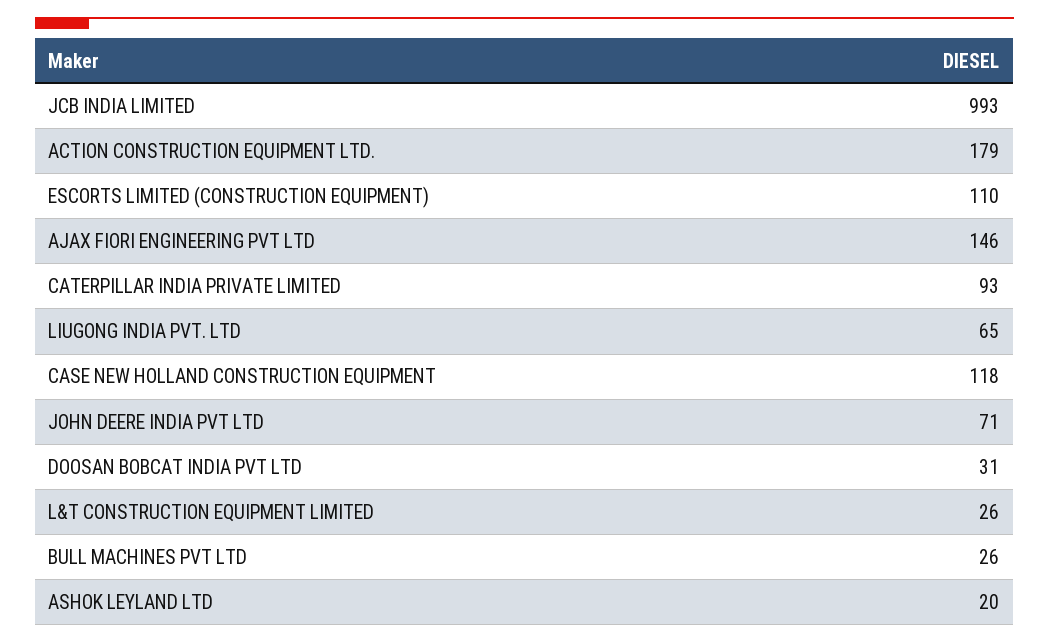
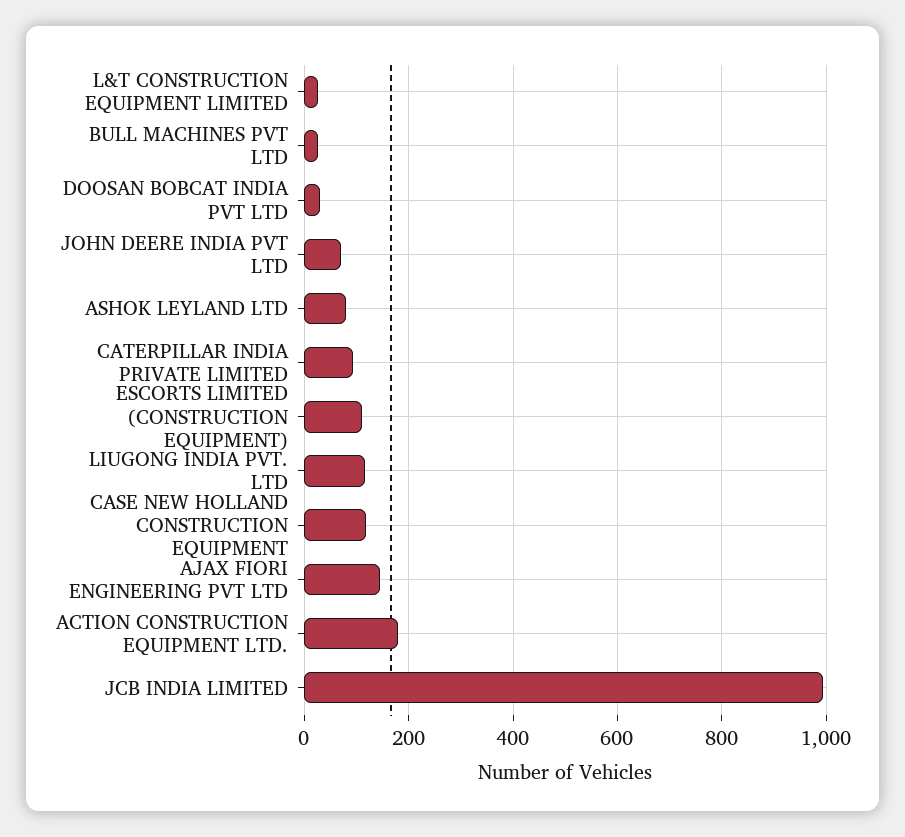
LIUGONG INDIA PVT. LTD: 65 -> 120
ASHOK LEYLAND LTD: 20 -> 80

